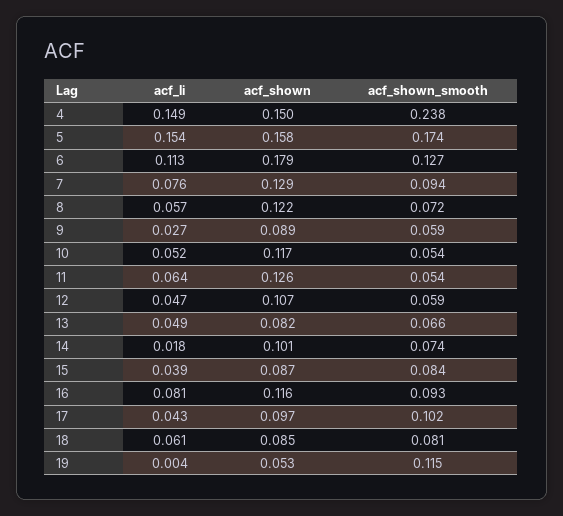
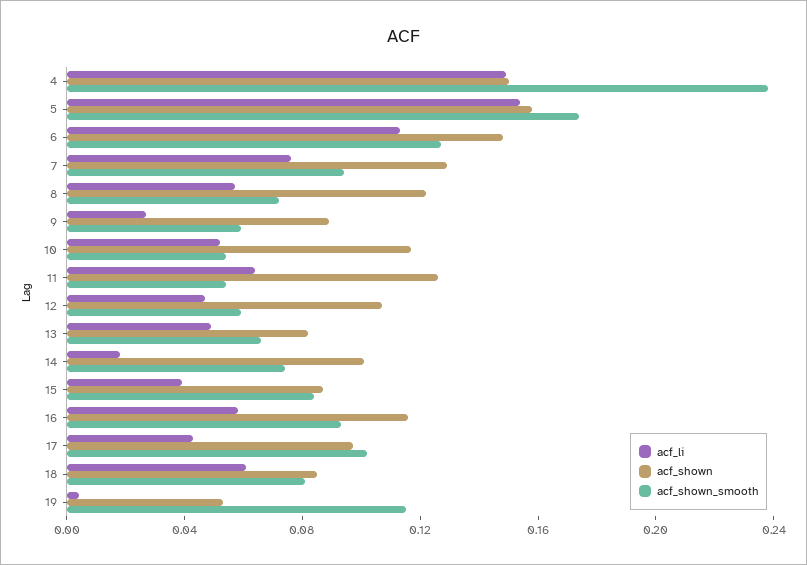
acf_shown, 6: 0.179 -> 0.15
acf_li, 16: 0.081 -> 0.06

